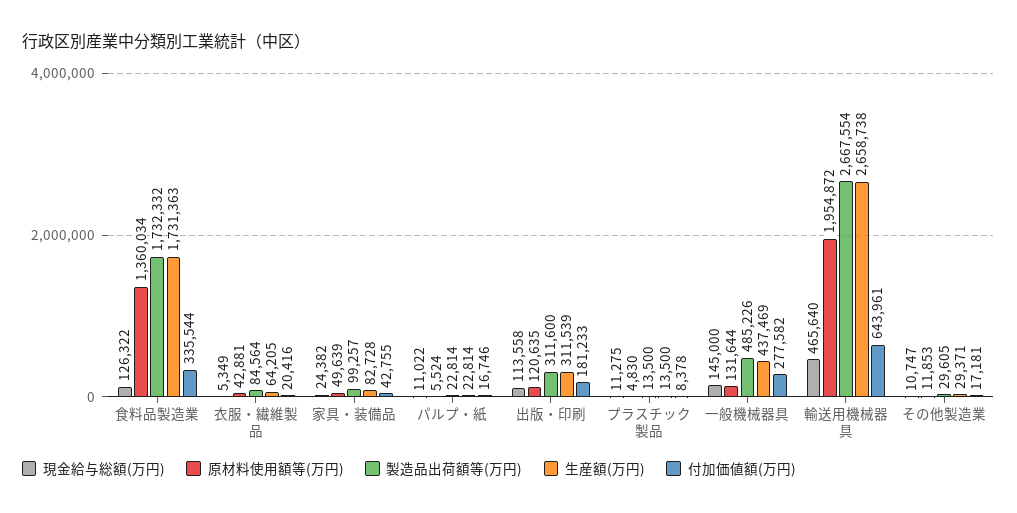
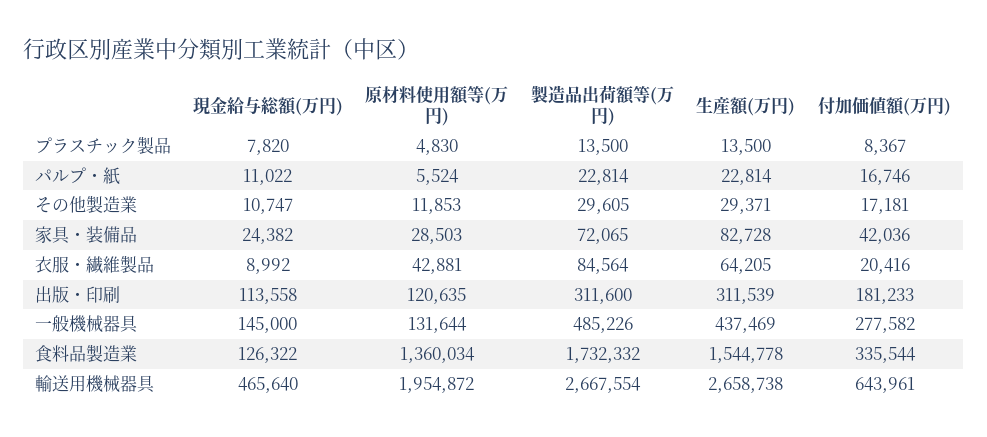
生産額(万円), 食料品製造業: 1731363 -> 1544778
現金給与総額(万円), 衣服・繊維製品: 5349 -> 8992
原材料使用額等(万円), 家具・装備品: 49639 -> 28503
製造品出荷額等(万円), 家具・装備品: 99257 -> 72065
付加価値額(万円), 家具・装備品: 42755 -> 42036
現金給与総額(万円), プラスチック製品: 11275 -> 7820
付加価値額(万円), プラスチック製品: 8378 -> 8367

